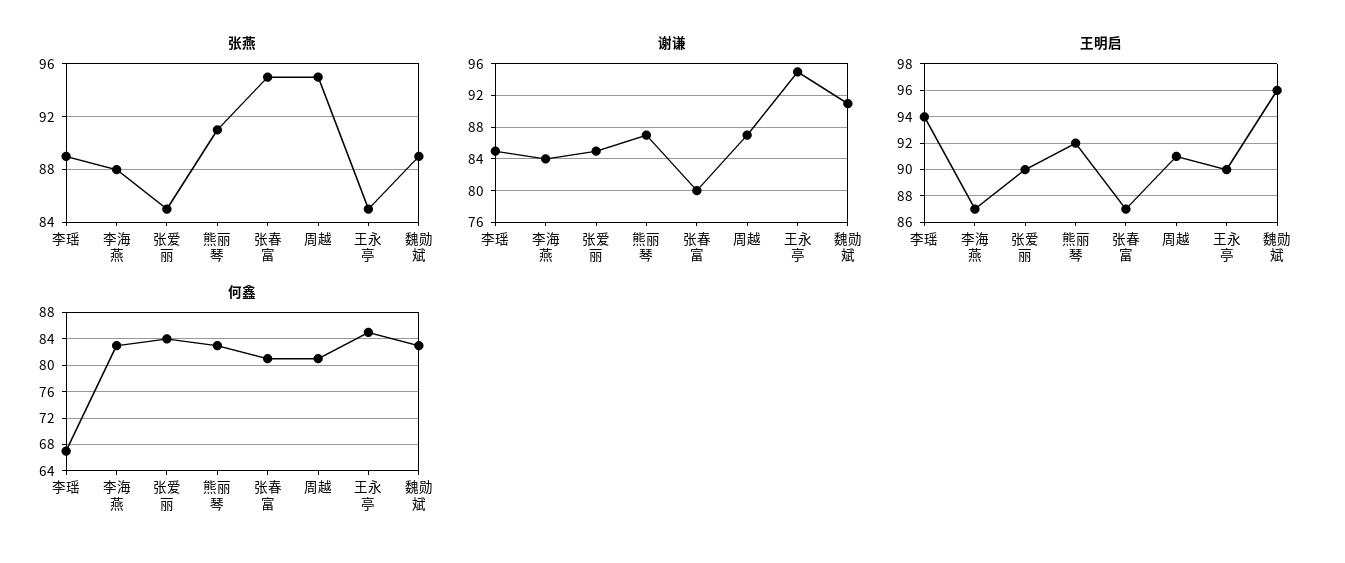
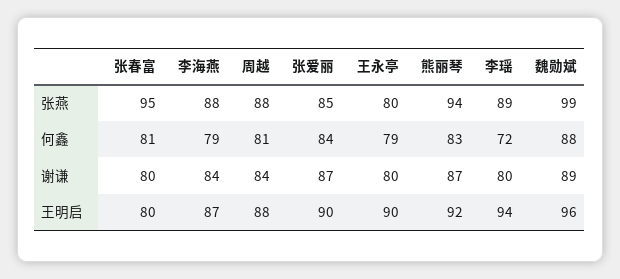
张燕, 熊丽琴: 91 -> 94
张燕, 周越: 95 -> 88
张燕, 王永亭: 85 -> 80
张燕, 魏勋斌: 89 -> 99
谢谦, 李瑶: 85 -> 80
谢谦, 张爱丽: 85 -> 87
谢谦, 周越: 87 -> 84
谢谦, 王永亭: 95 -> 80
谢谦, 魏勋斌: 91 -> 89
王明启, 张春富: 87 -> 80
王明启, 周越: 91 -> 88
何鑫, 李瑶: 67 -> 72
何鑫, 李海燕: 83 -> 79
何鑫, 王永亭: 85 -> 79
何鑫, 魏勋斌: 83 -> 88

